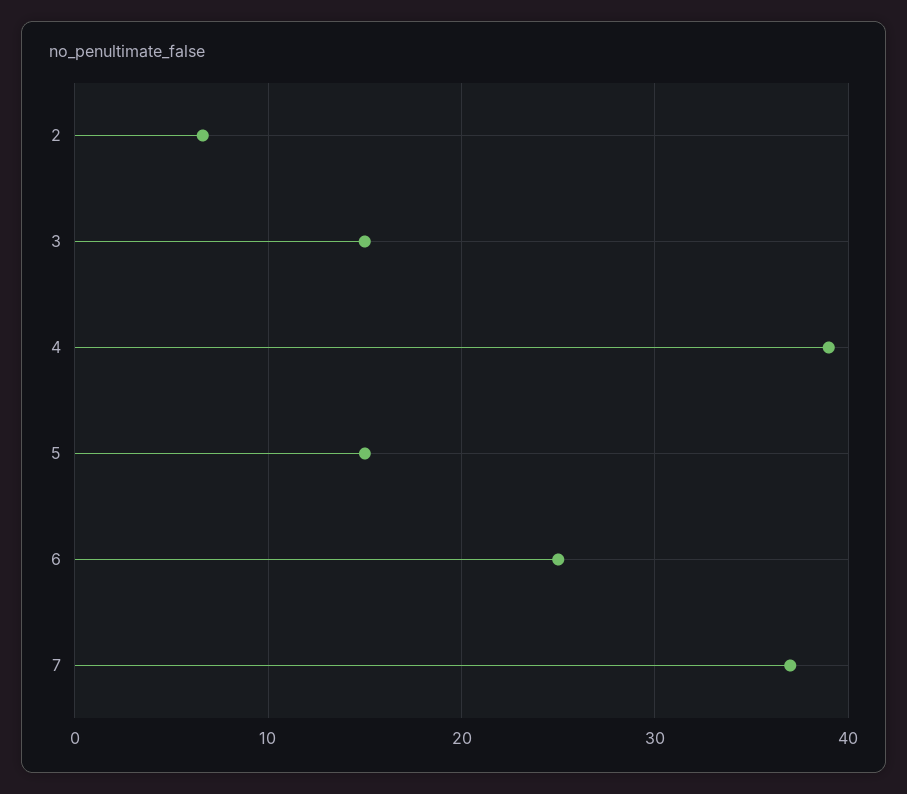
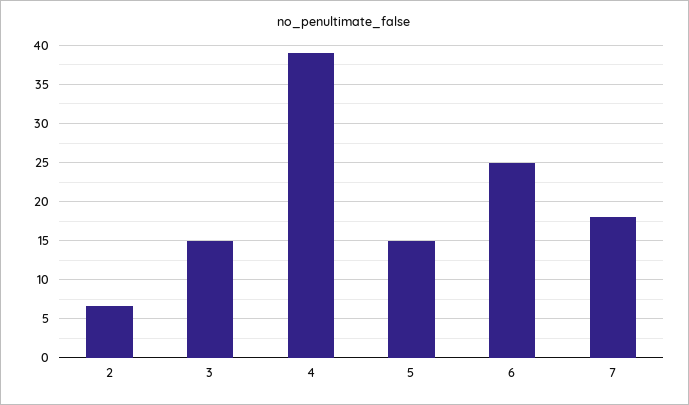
7: 37 -> 18

